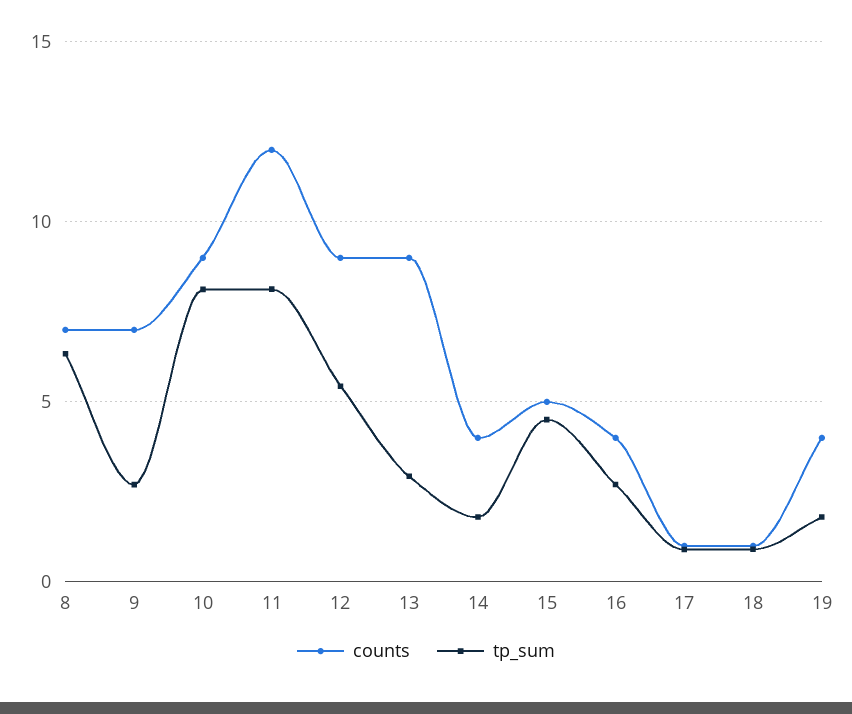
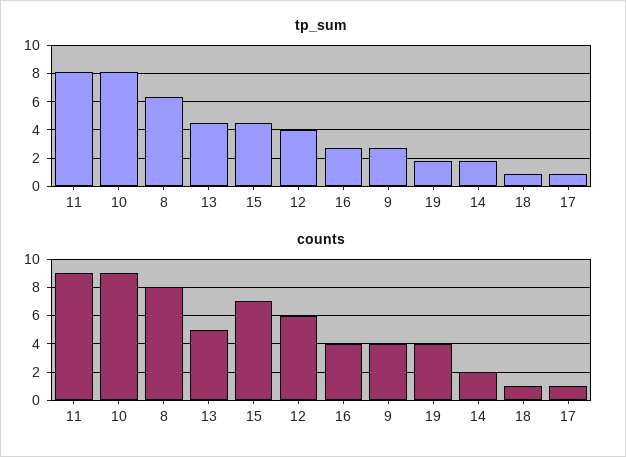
counts, 8: 7 -> 8
counts, 9: 7 -> 4
counts, 11: 12 -> 9
counts, 12: 9 -> 6
tp_sum, 12: 5.5 -> 4
counts, 13: 9 -> 5
tp_sum, 13: 3 -> 4.5
counts, 14: 4 -> 2
counts, 15: 5 -> 7

